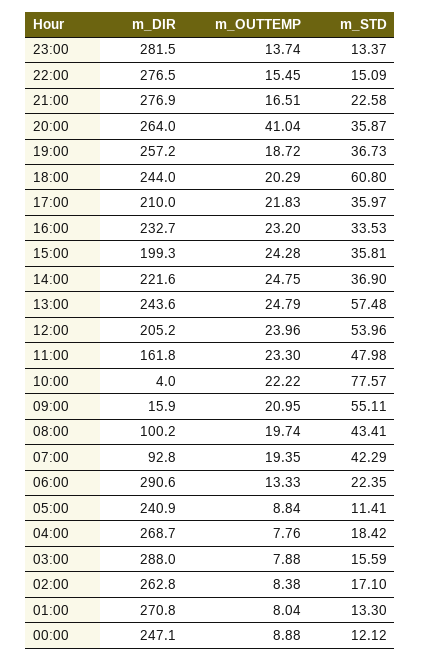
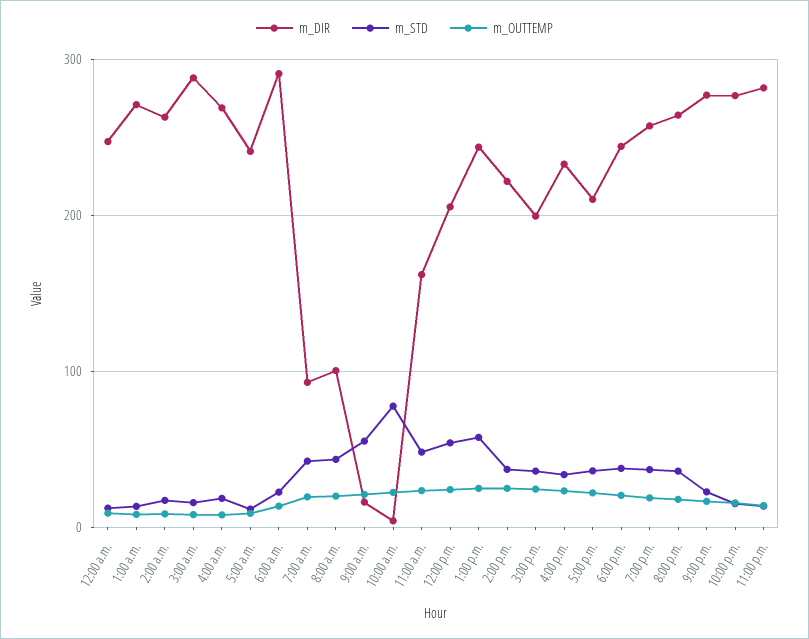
m_OUTTEMP, 20:00: 41.04 -> 20
m_STD, 18:00: 60.8 -> 40

